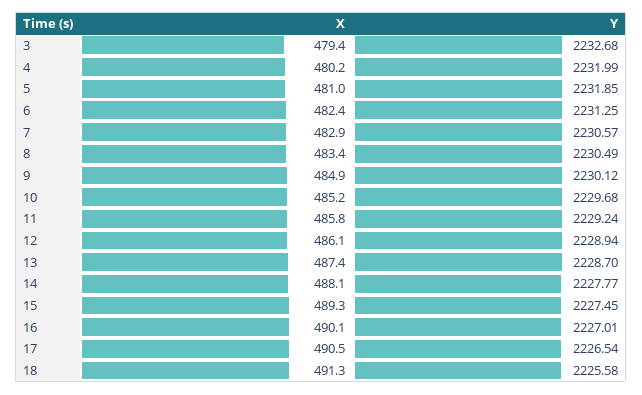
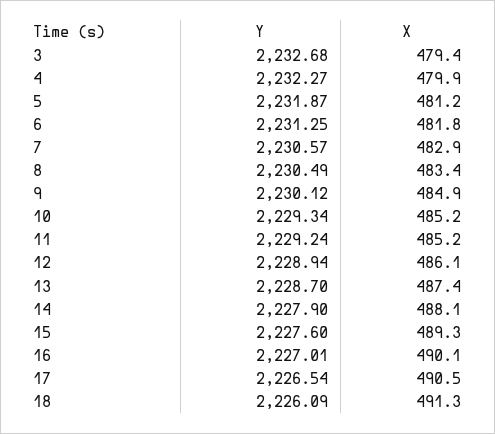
X, 4: 480.2 -> 479.9
Y, 4: 2231.99 -> 2232.27
X, 5: 481 -> 481.2
Y, 5: 2231.85 -> 2231.87
X, 6: 482.4 -> 481.8
Y, 10: 2229.68 -> 2229.34
X, 11: 485.8 -> 485.2
Y, 14: 2227.77 -> 2227.9
Y, 15: 2227.45 -> 2227.6
Y, 18: 2225.58 -> 2226.09

